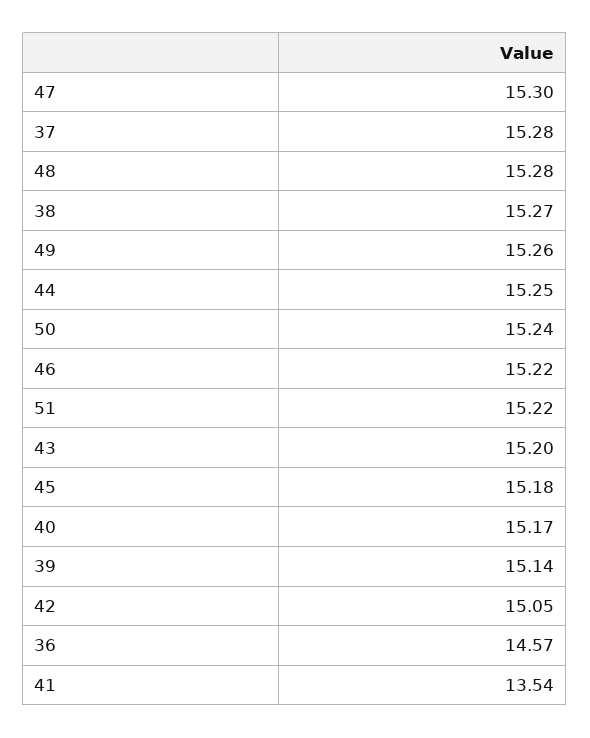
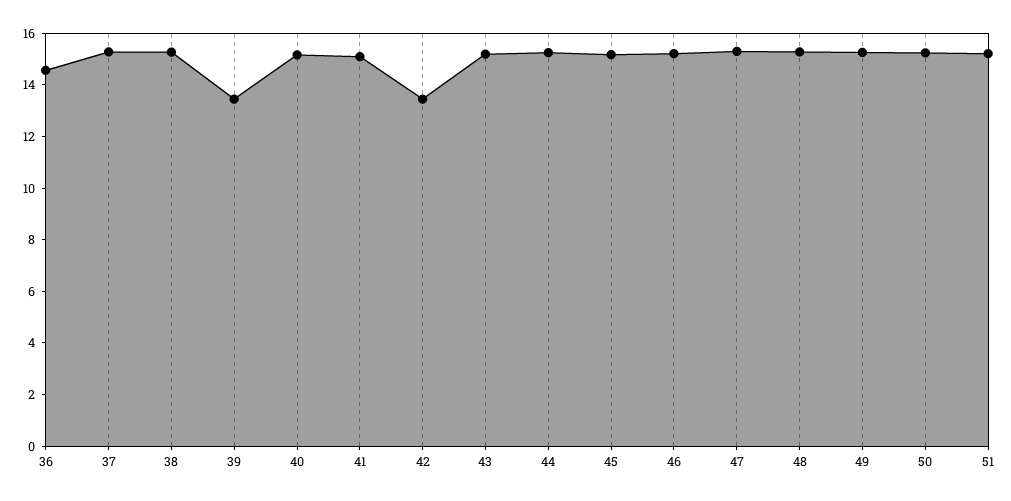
39: 15.14 -> 13.5
42: 15.05 -> 13.5
41: 13.54 -> 15

